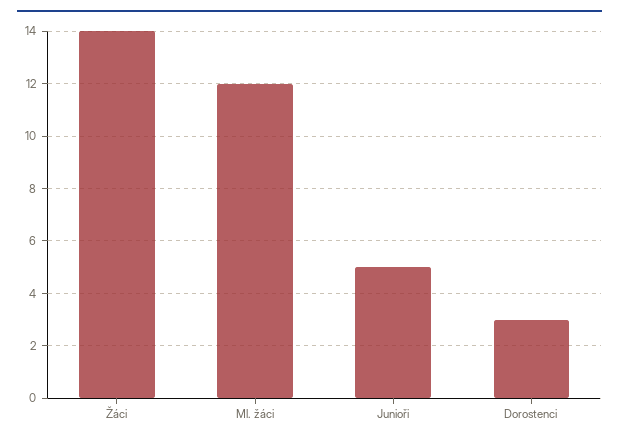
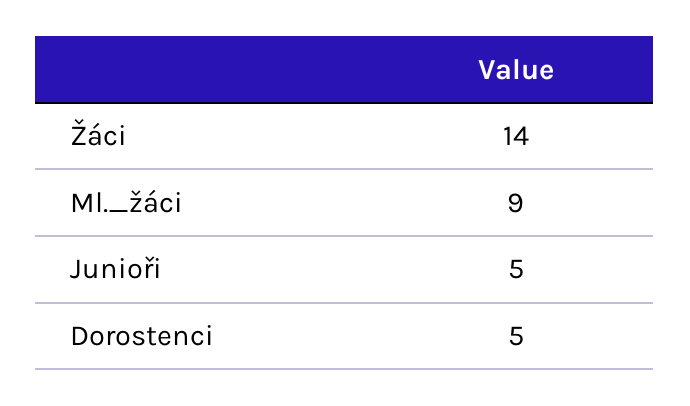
Ml. žáci: 12 -> 9
Dorostenci: 3 -> 5

